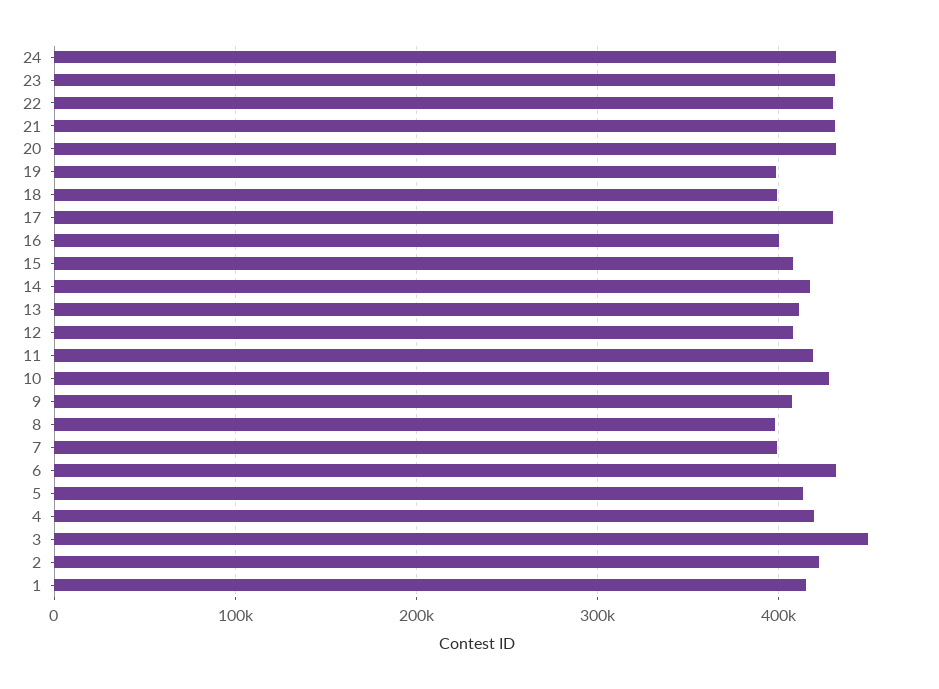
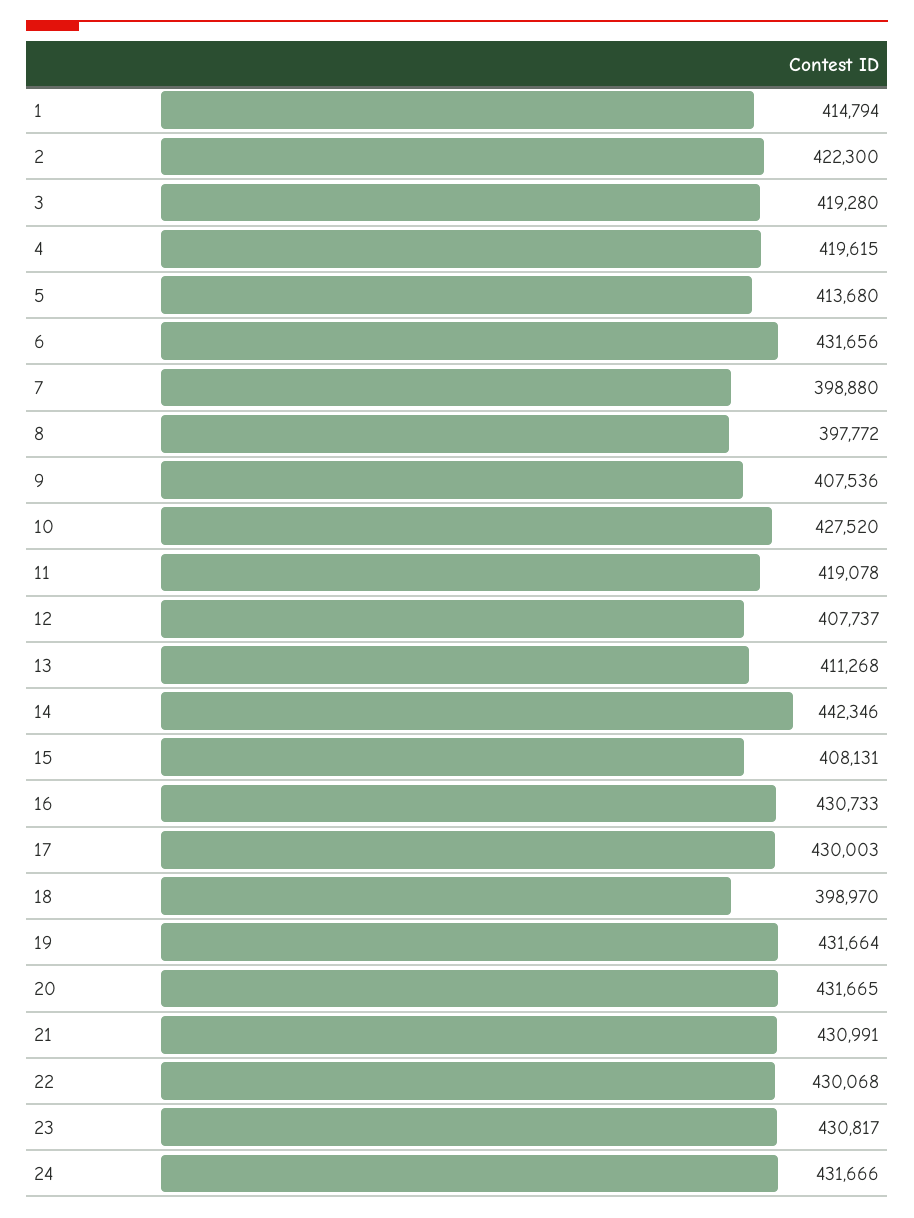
19: 400000 -> 431664
16: 400000 -> 430733
14: 420000 -> 442346
3: 450000 -> 419280

